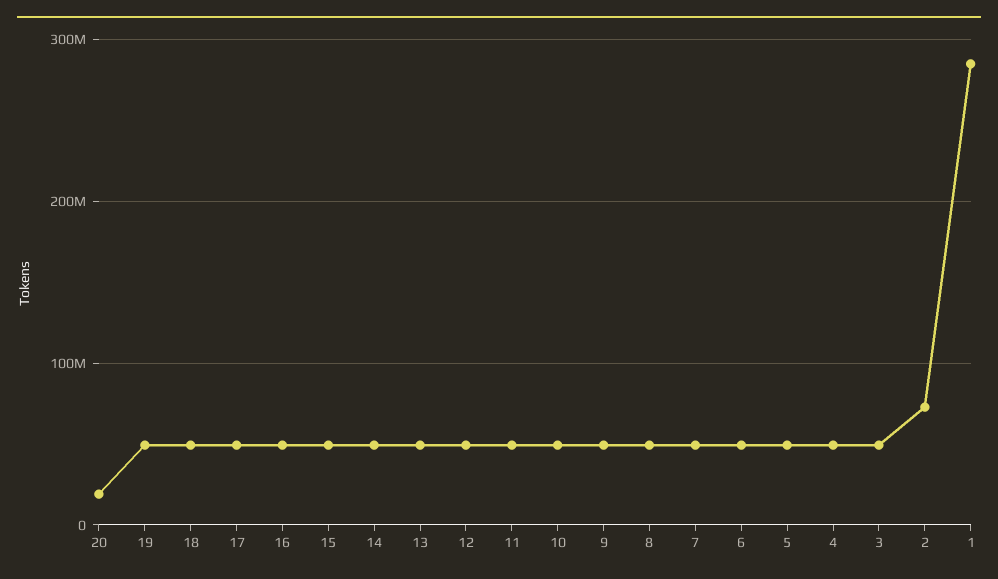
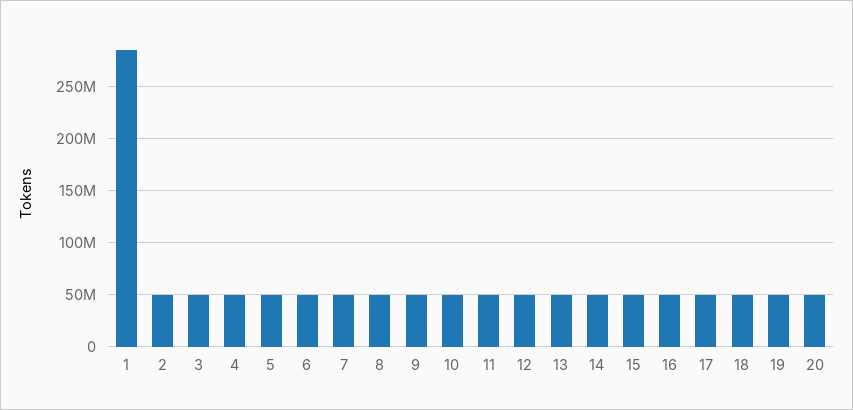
20: 20000000 -> 50000000
2: 70000000 -> 50000000

